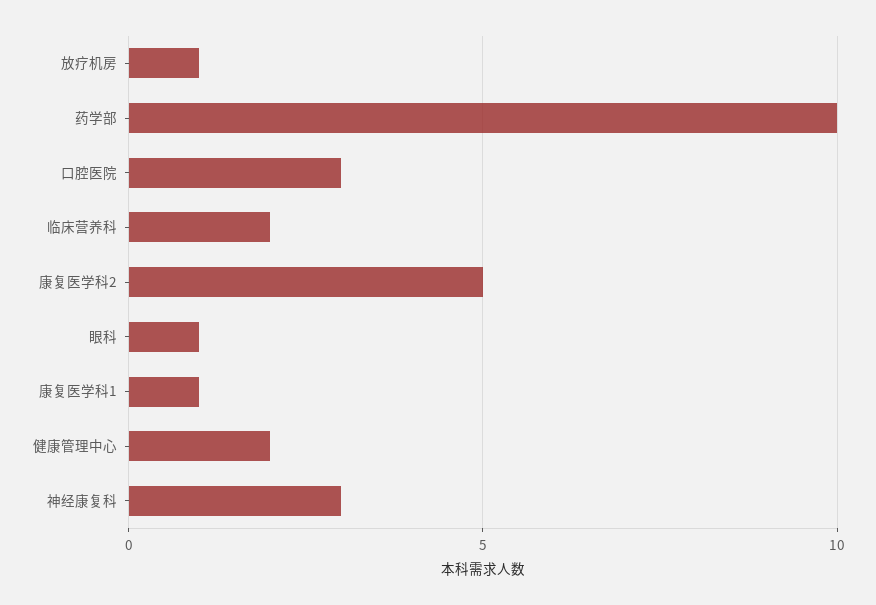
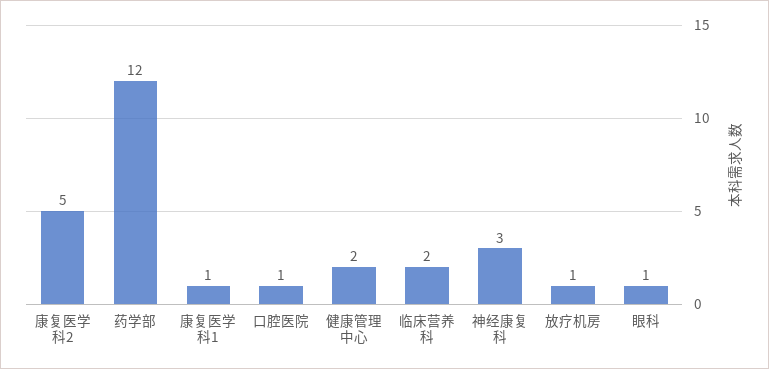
药学部: 10 -> 12
口腔医院: 3 -> 1

